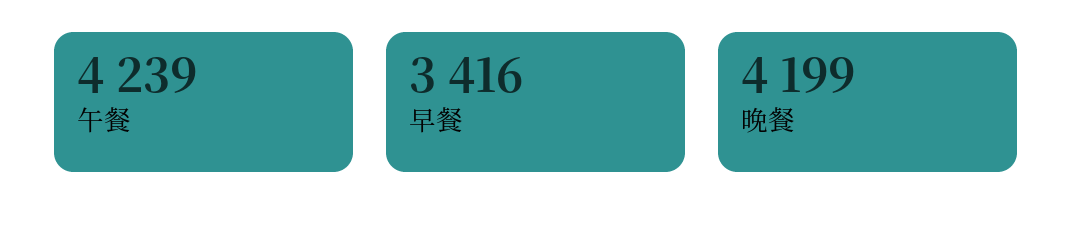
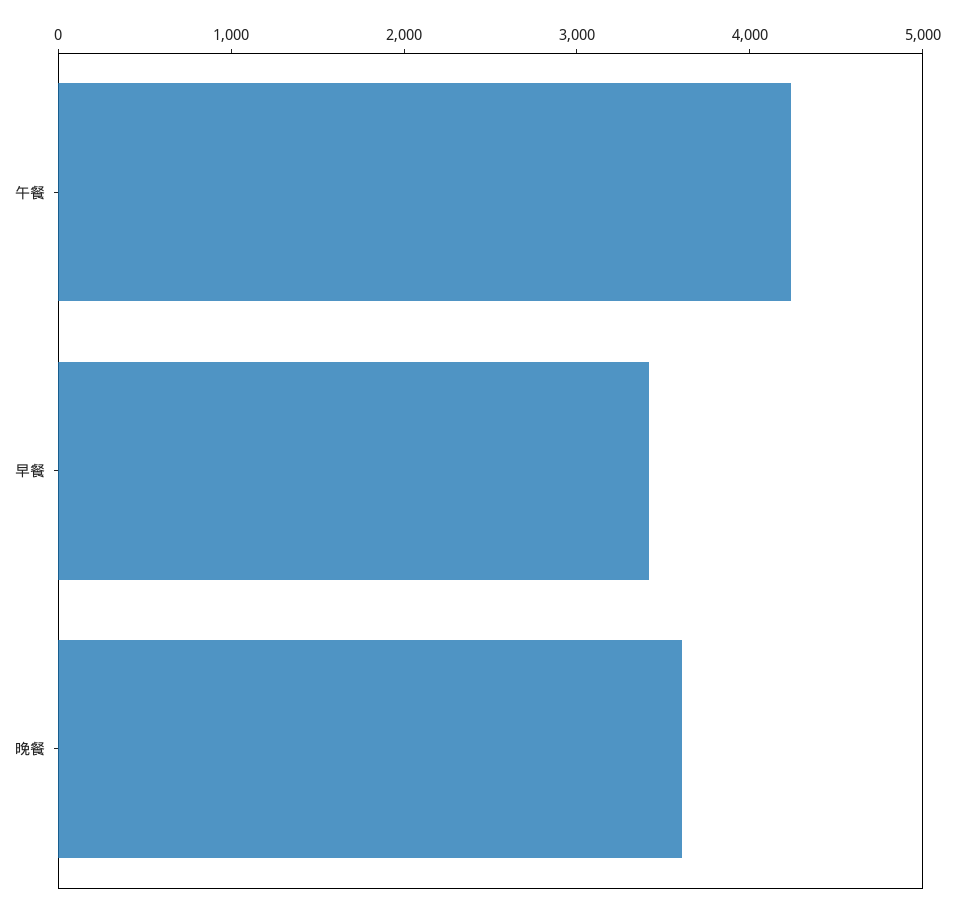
晚餐: 4199 -> 3600

